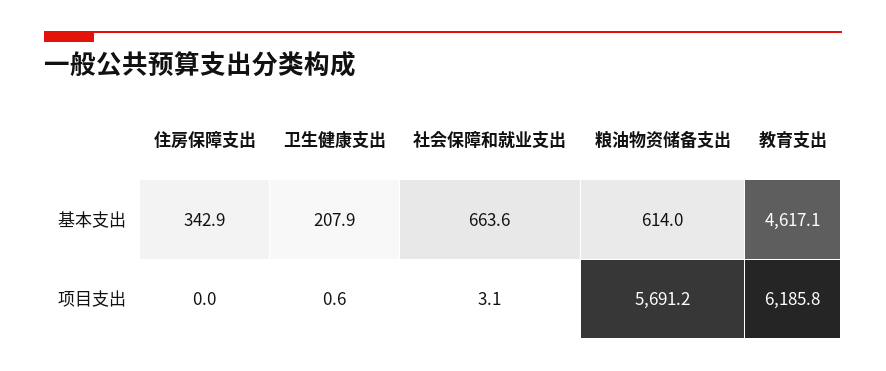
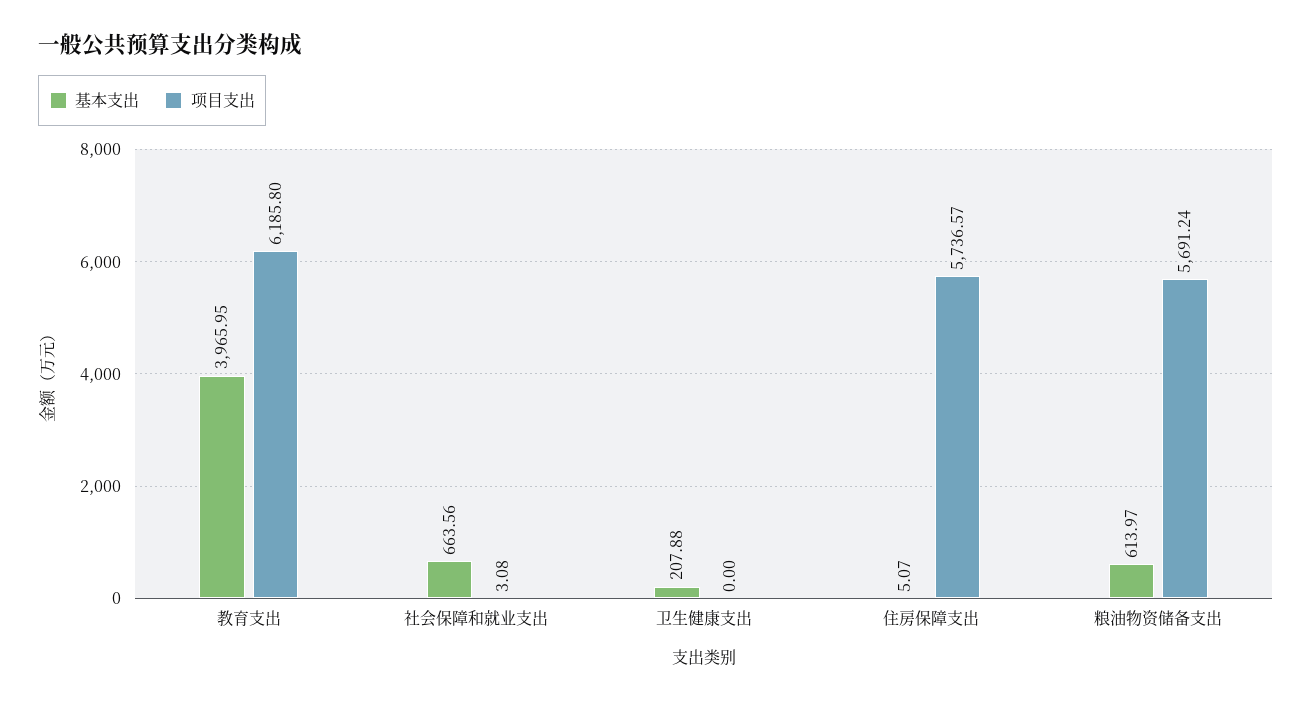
基本支出, 住房保障支出: 342.9 -> 5.07
基本支出, 教育支出: 4617.1 -> 3965.95
项目支出, 住房保障支出: 0 -> 5736.57
项目支出, 卫生健康支出: 0.6 -> 0

